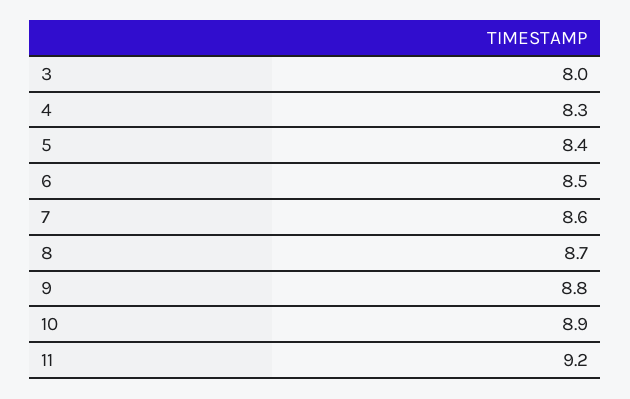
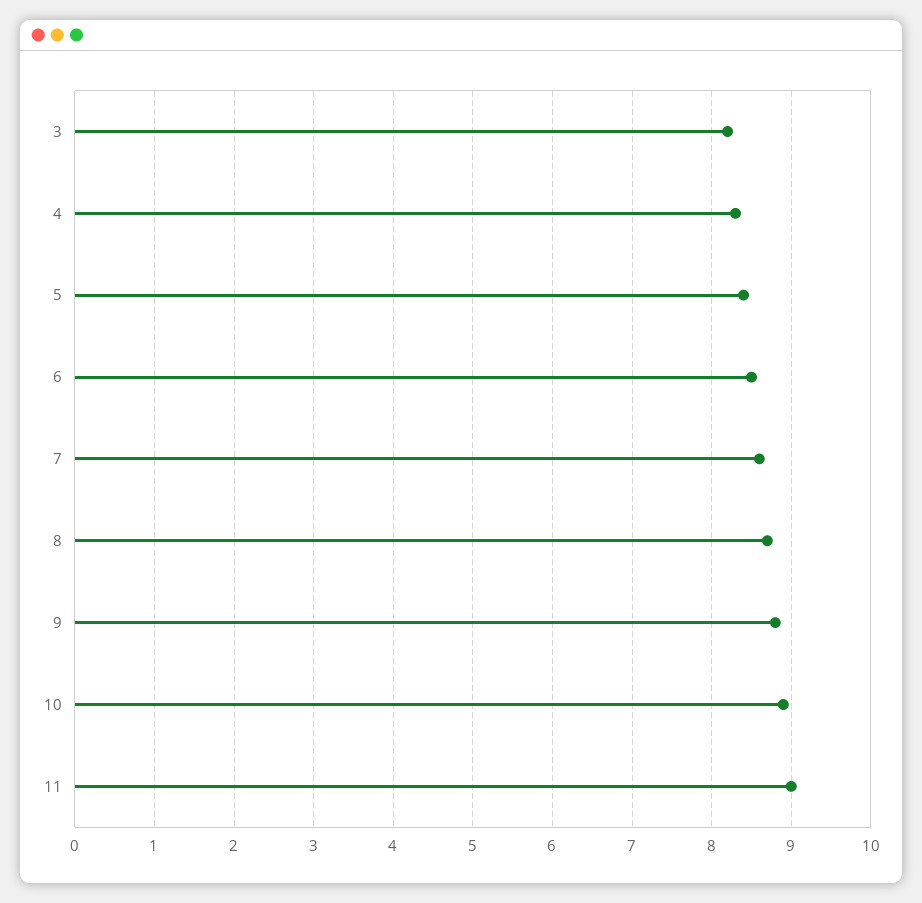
3: 8 -> 8.2
11: 9.2 -> 9

